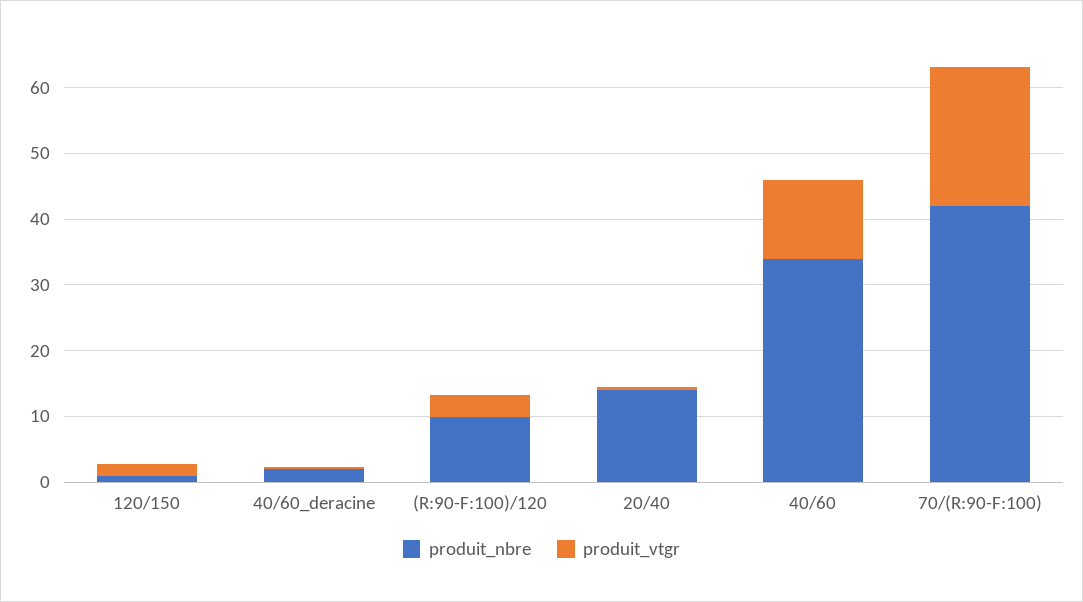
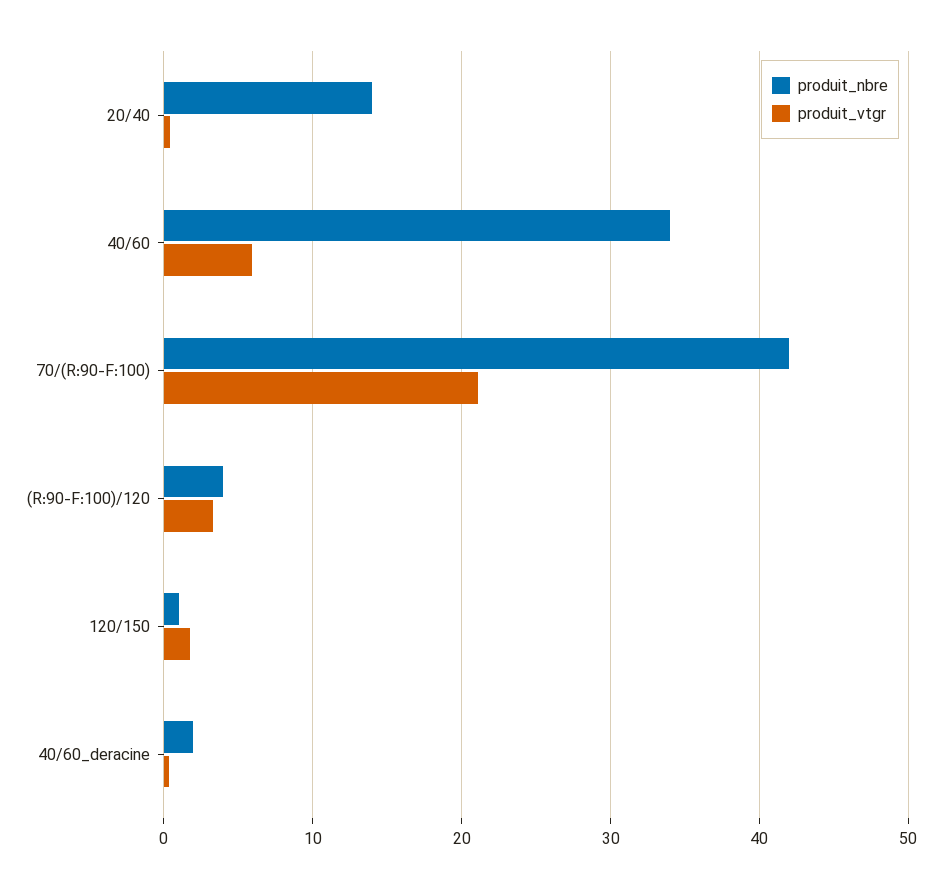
produit_nbre, (R:90-F:100)/120: 10 -> 4
produit_vtgr, 40/60: 12 -> 6

